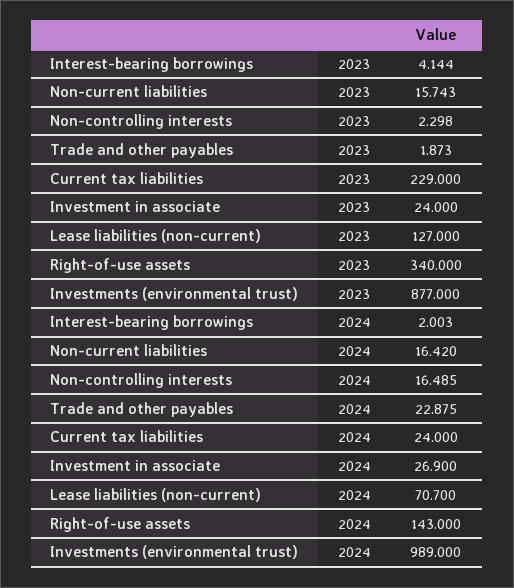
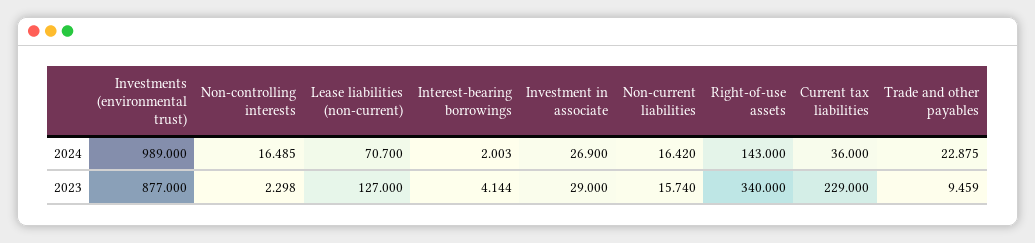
Non-current liabilities, 2023: 15.743 -> 15.74
Trade and other payables, 2023: 1.873 -> 9.459
Investment in associate, 2023: 24 -> 29
Current tax liabilities, 2024: 24 -> 36

